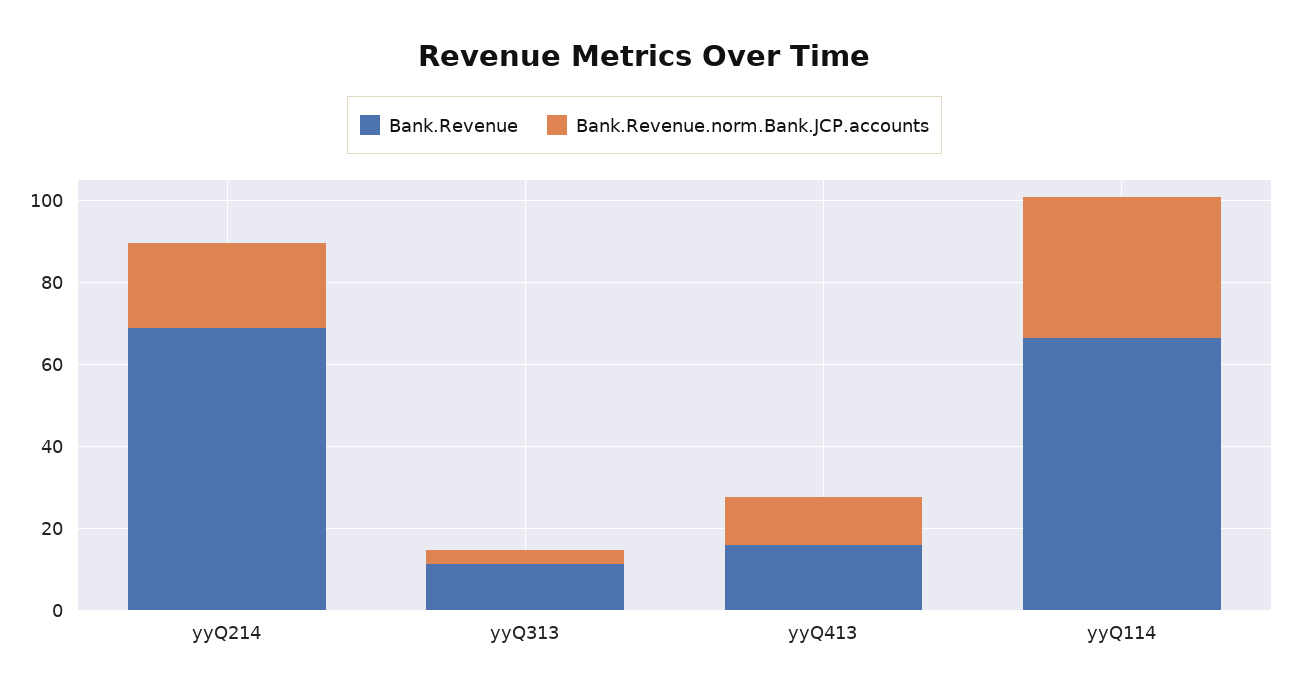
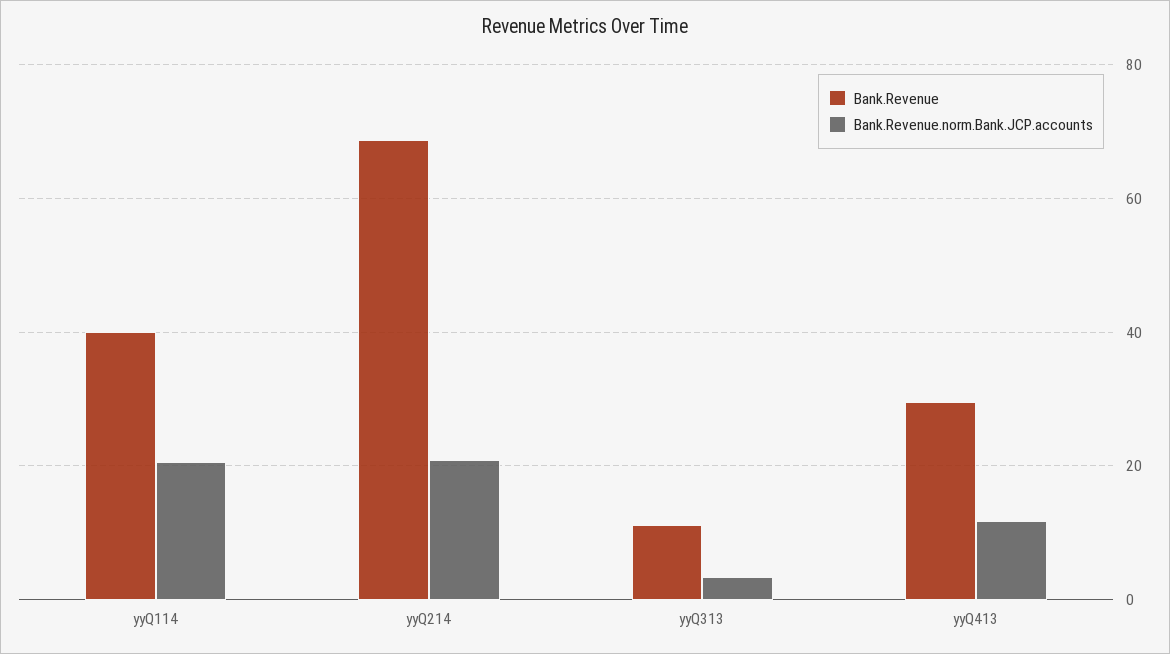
Bank.Revenue, yyQ413: 15 -> 30
Bank.Revenue, yyQ114: 65 -> 40
Bank.Revenue.norm.Bank.JCP.accounts, yyQ114: 35 -> 20

